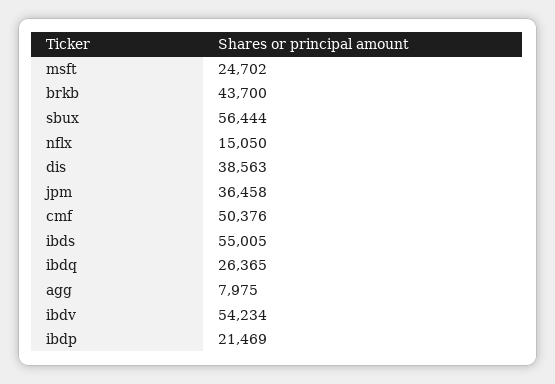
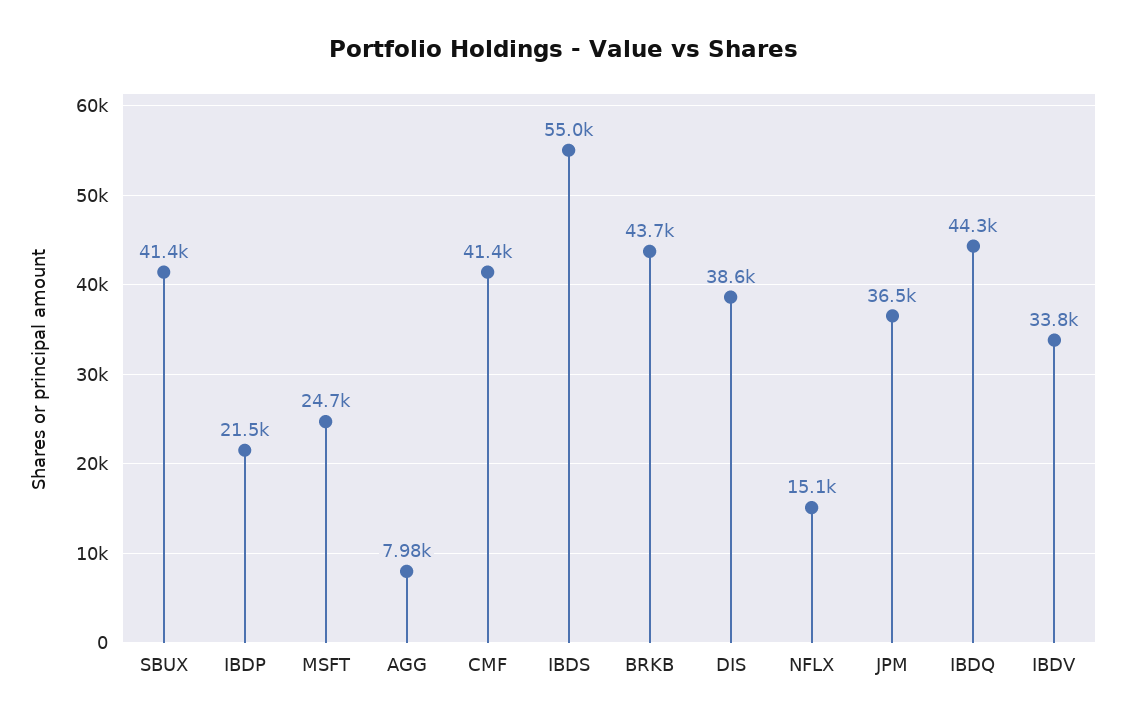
sbux: 56444 -> 41400
cmf: 50376 -> 41400
ibdq: 26365 -> 44300
ibdv: 54234 -> 33800

